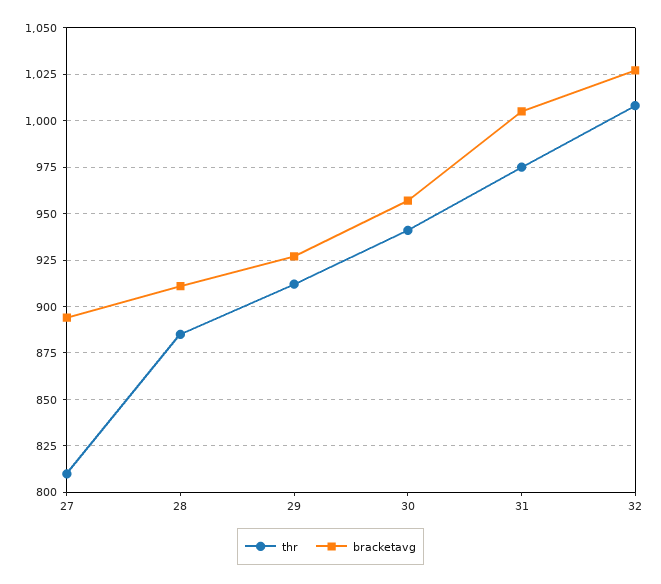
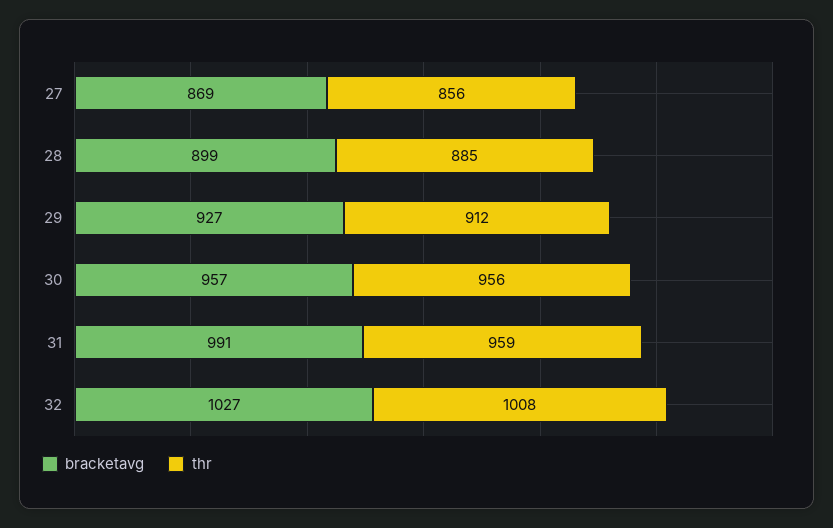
thr, 27: 810 -> 856
bracketavg, 27: 895 -> 869
bracketavg, 28: 910 -> 899
thr, 30: 940 -> 956
thr, 31: 975 -> 959
bracketavg, 31: 1005 -> 991

